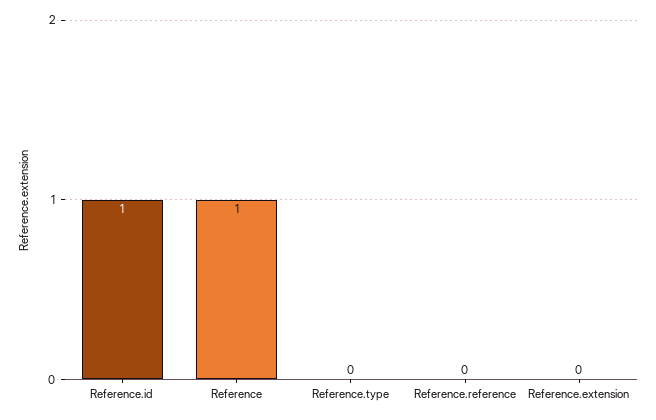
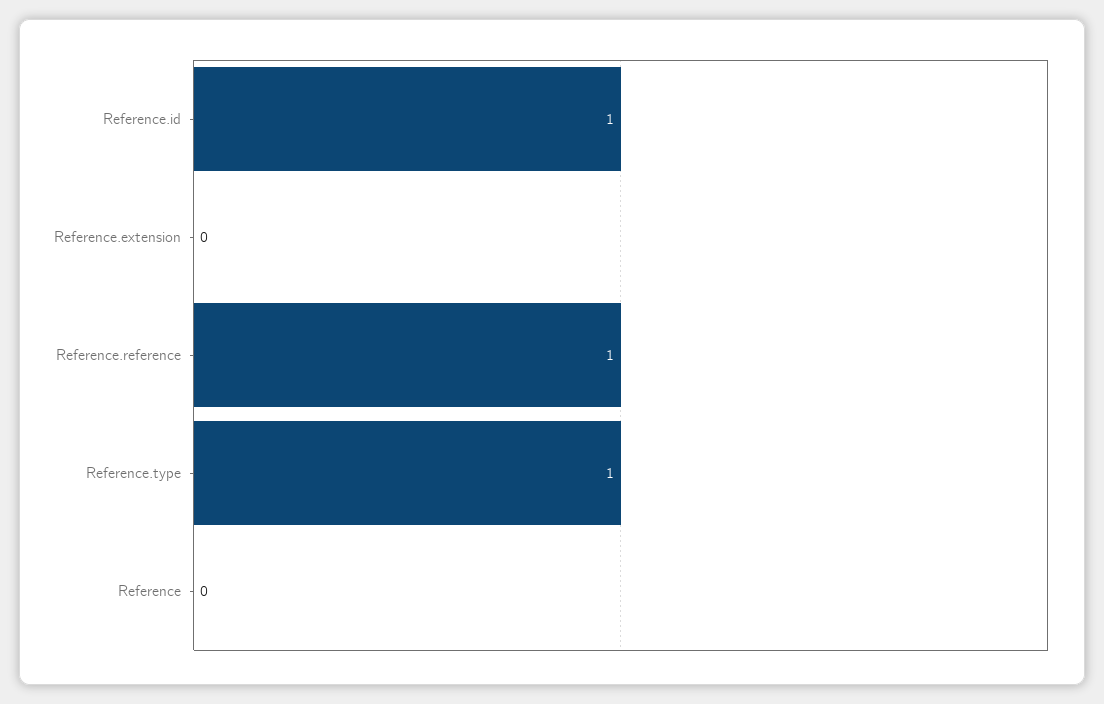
Reference: 1 -> 0
Reference.type: 0 -> 1
Reference.reference: 0 -> 1

